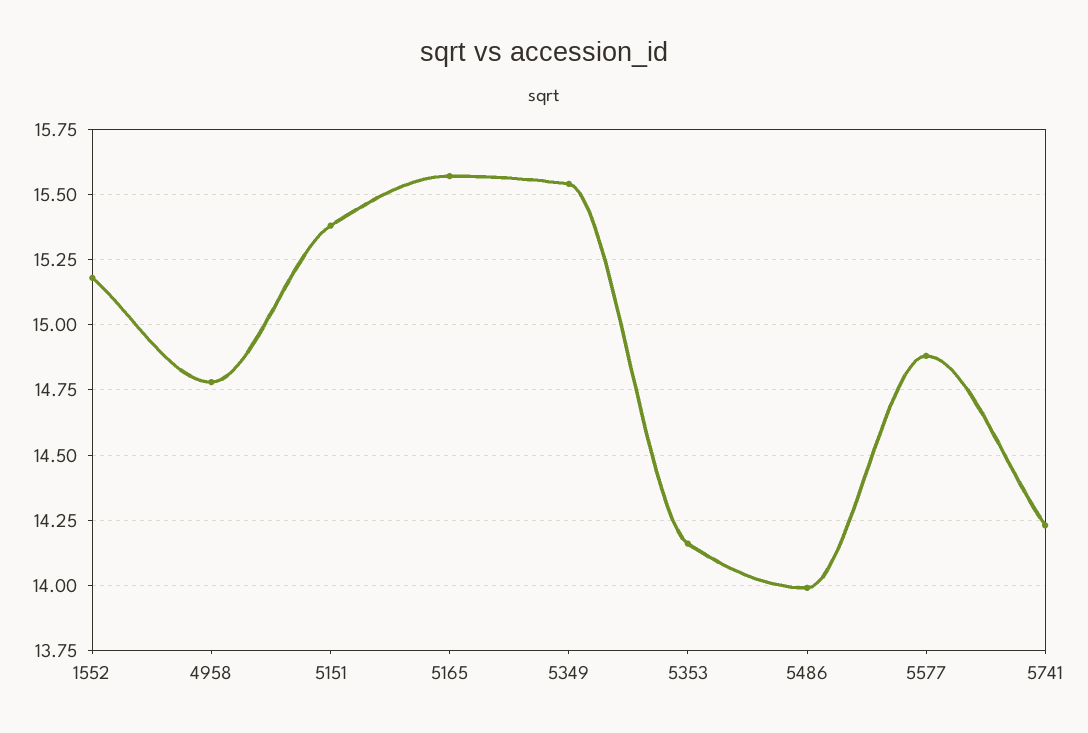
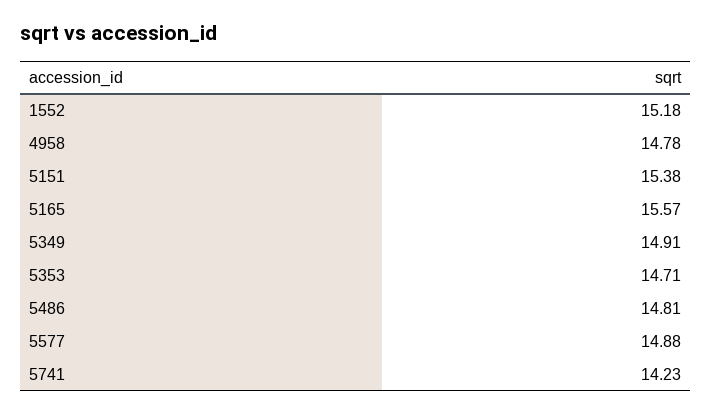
5349: 15.55 -> 14.91
5353: 14.15 -> 14.71
5486: 14 -> 14.81

